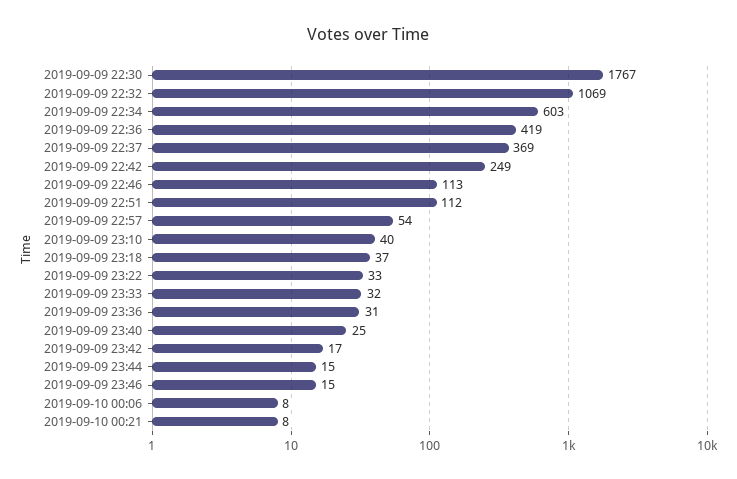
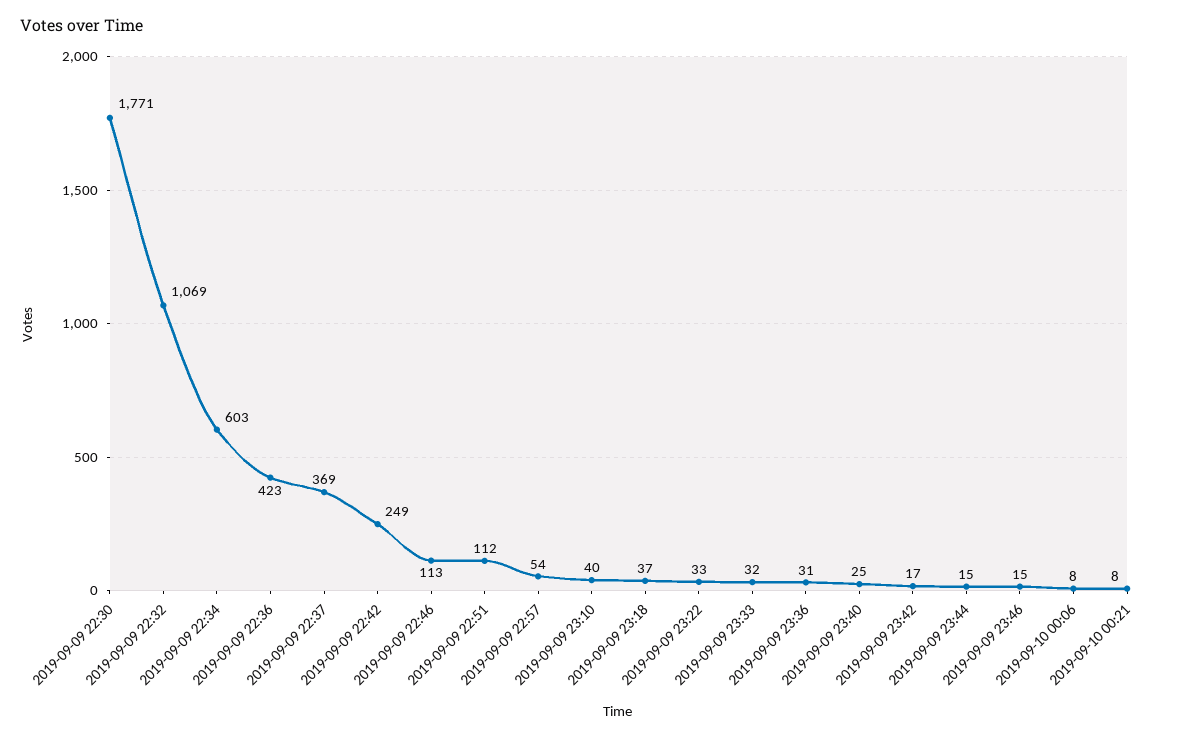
2019-09-09 22:30: 1767 -> 1771
2019-09-09 22:36: 419 -> 423

